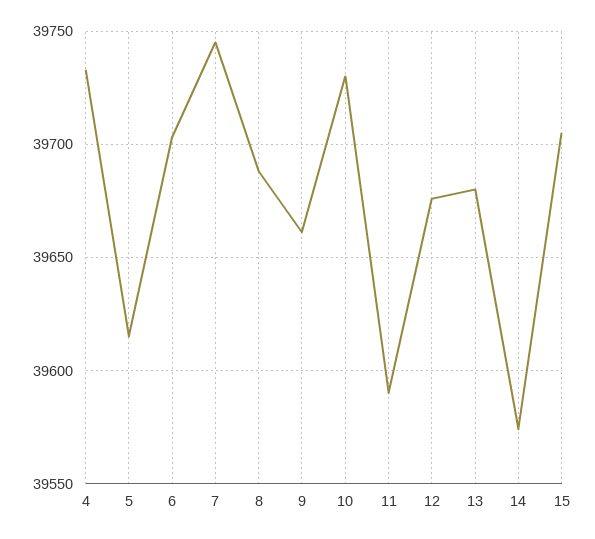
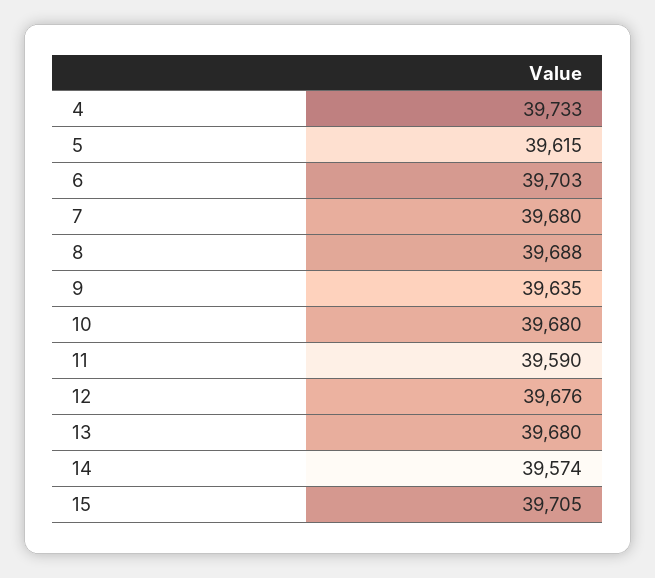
7: 39745 -> 39680
9: 39660 -> 39635
10: 39730 -> 39680

